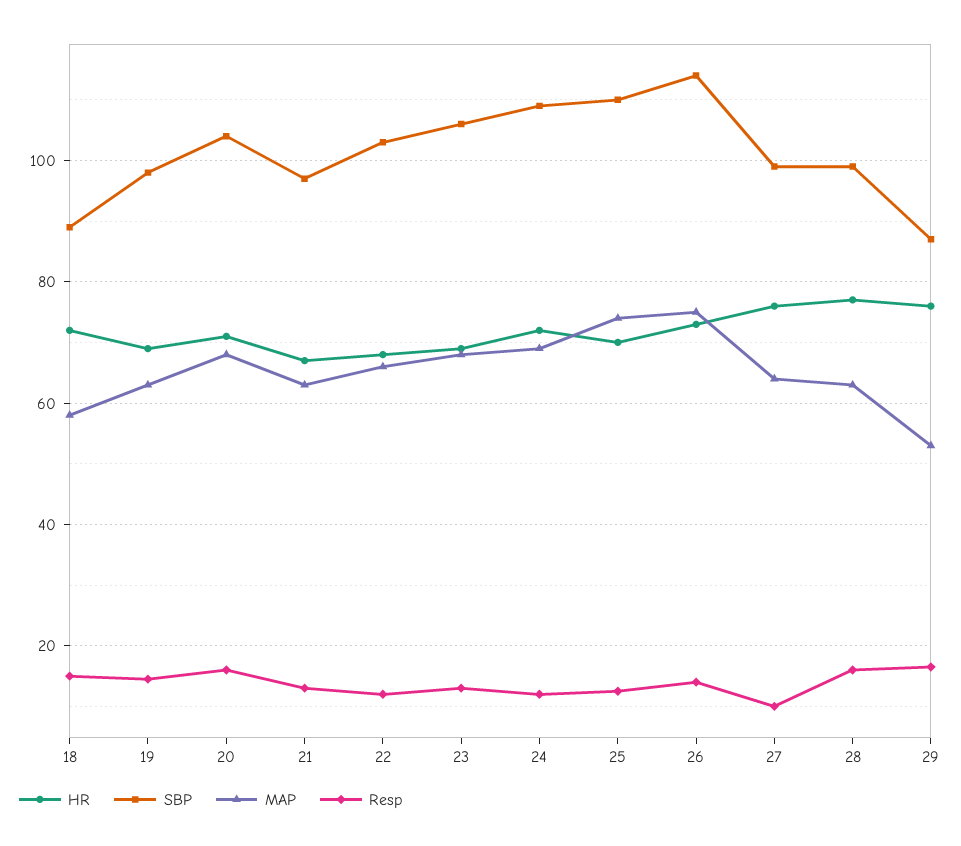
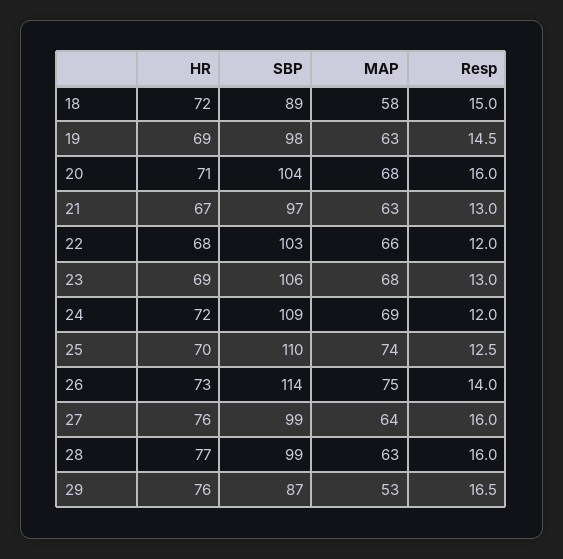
Resp, 27: 10 -> 16

